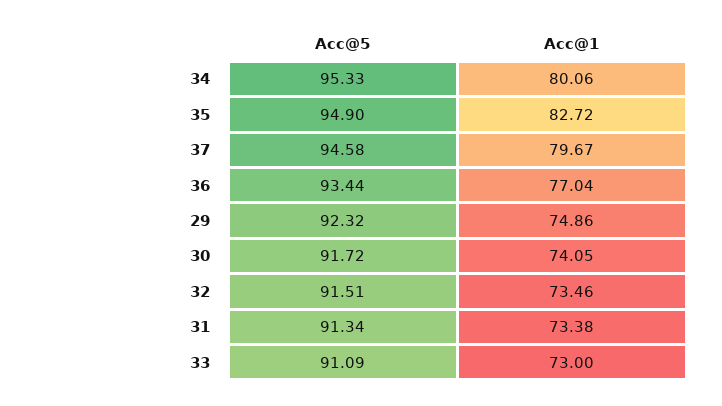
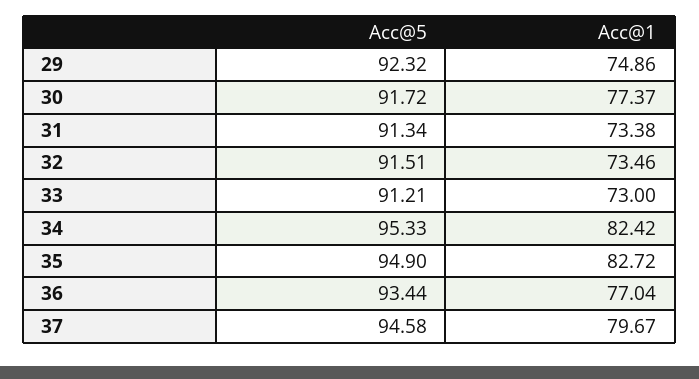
Acc@1, 34: 80.06 -> 82.42
Acc@1, 30: 74.05 -> 77.37
Acc@5, 33: 91.09 -> 91.21

